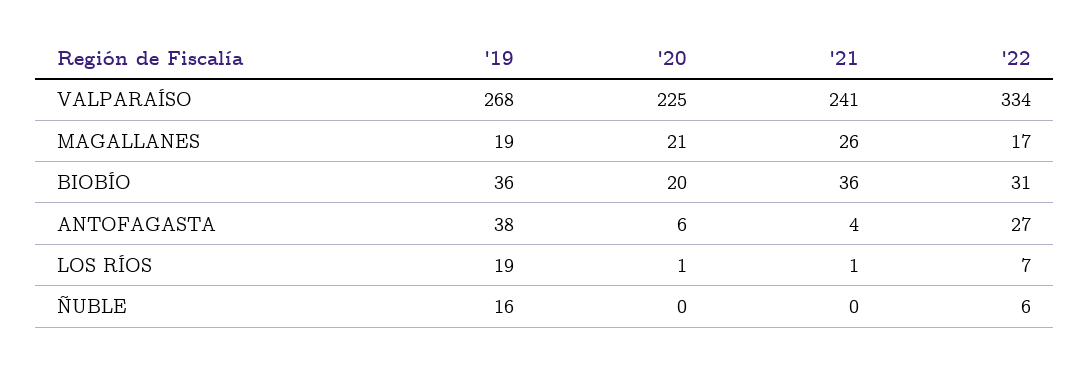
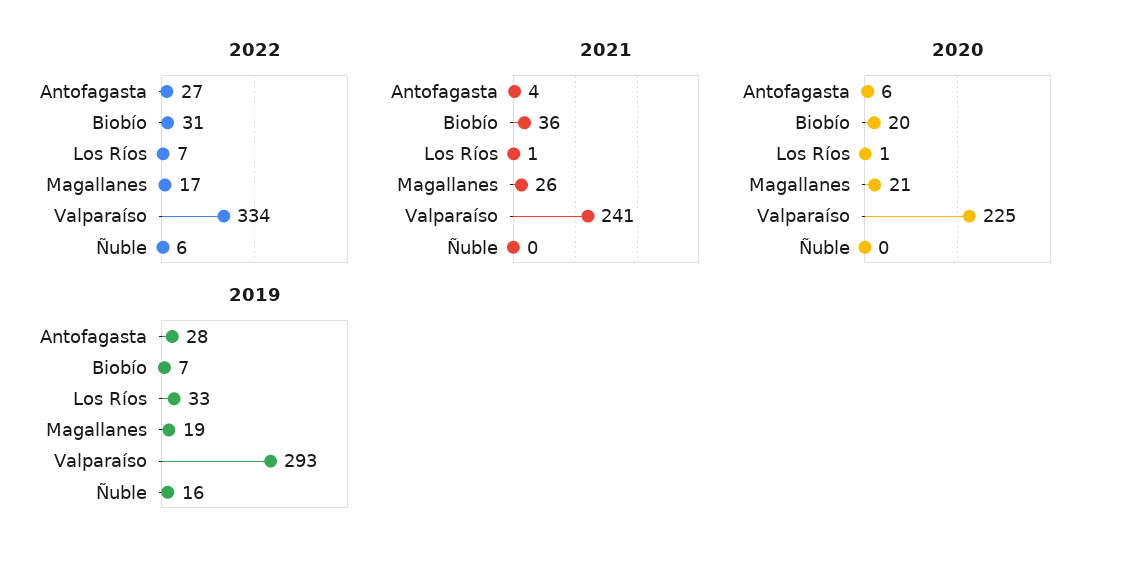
'19, VALPARAÍSO: 268 -> 293
'19, BIOBÍO: 36 -> 7
'19, ANTOFAGASTA: 38 -> 28
'19, LOS RÍOS: 19 -> 33

